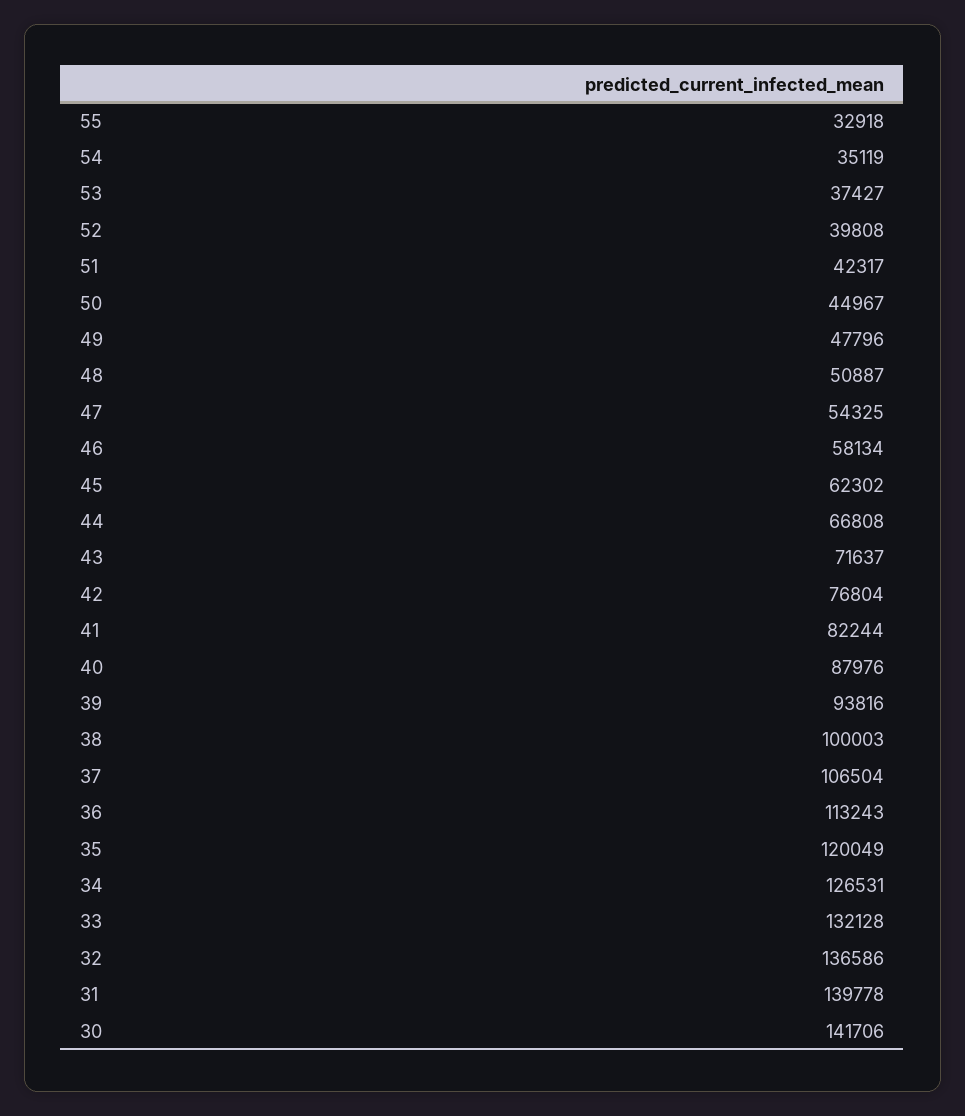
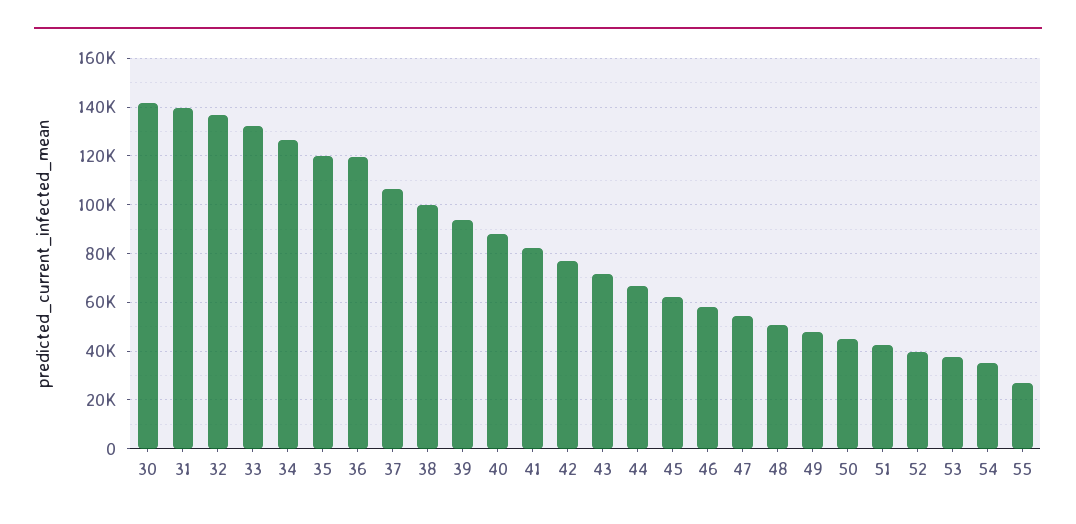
55: 32918 -> 27500
36: 113243 -> 120000

